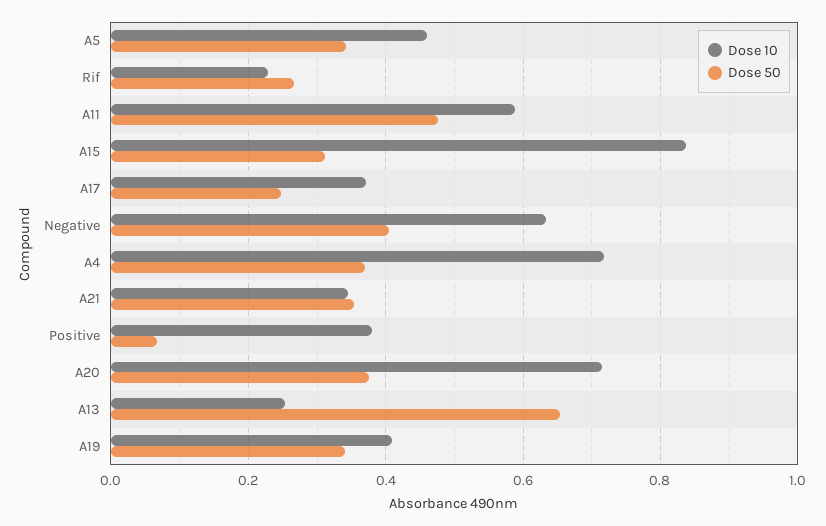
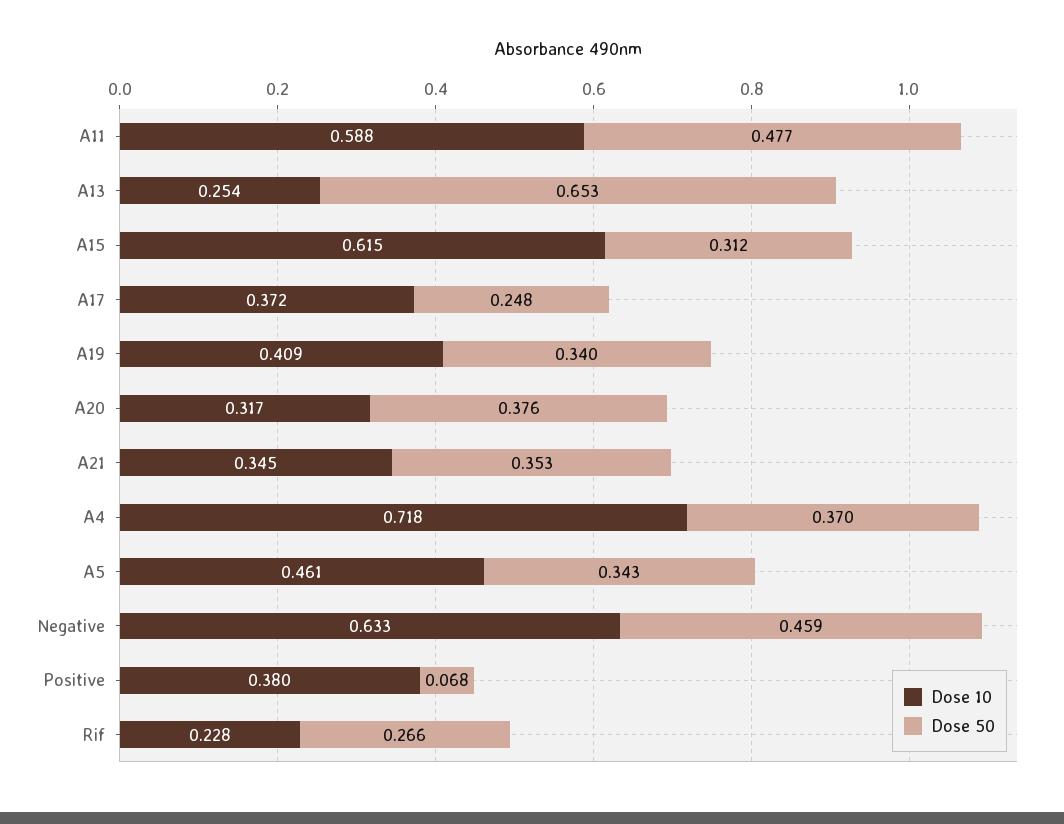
Dose 10, A15: 0.84 -> 0.615
Dose 50, Negative: 0.4 -> 0.459
Dose 10, A20: 0.72 -> 0.317

